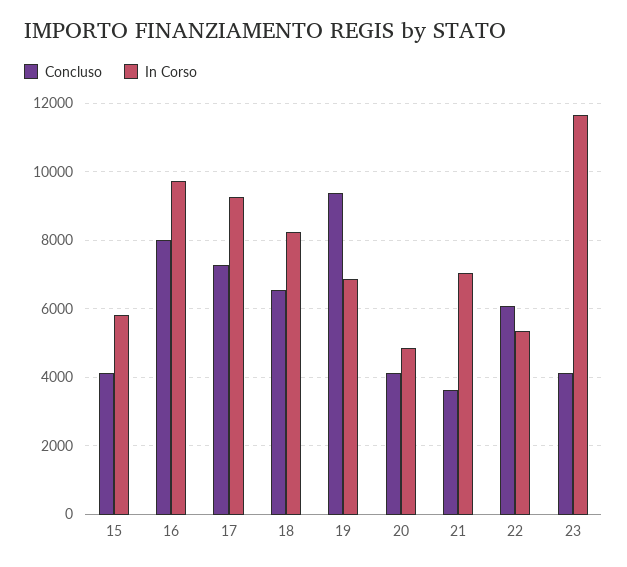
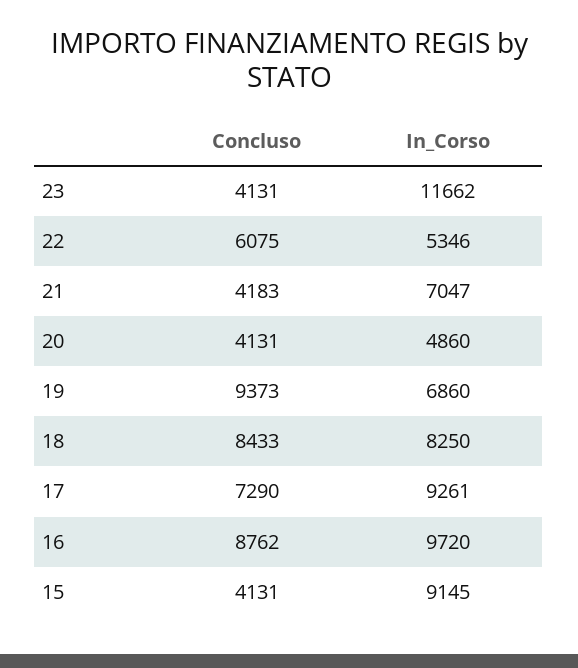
In Corso, 15: 5800 -> 9145
Concluso, 16: 8000 -> 8762
Concluso, 18: 6600 -> 8433
Concluso, 21: 3600 -> 4183

